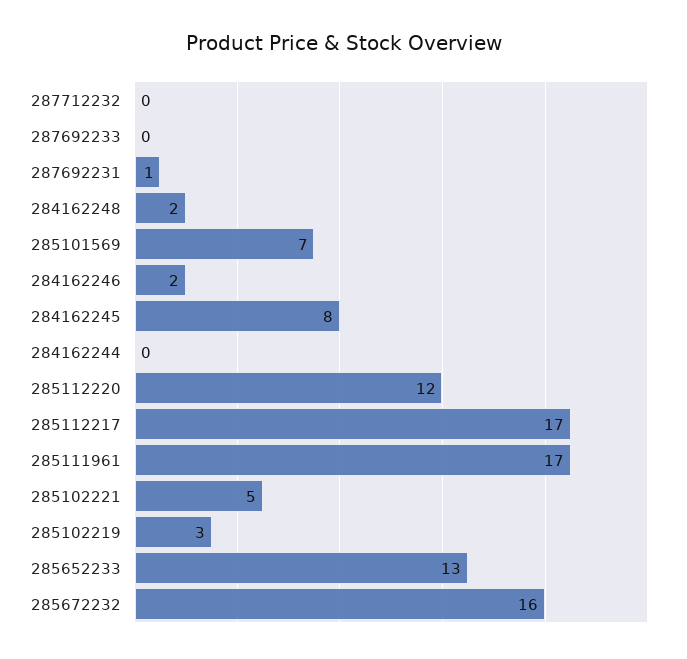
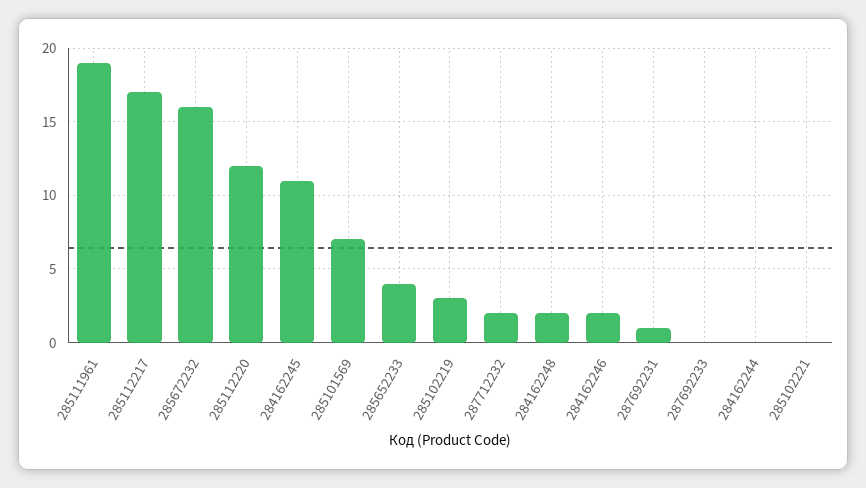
287712232: 0 -> 2
284162245: 8 -> 11
285111961: 17 -> 19
285102221: 5 -> 0
285652233: 13 -> 4

